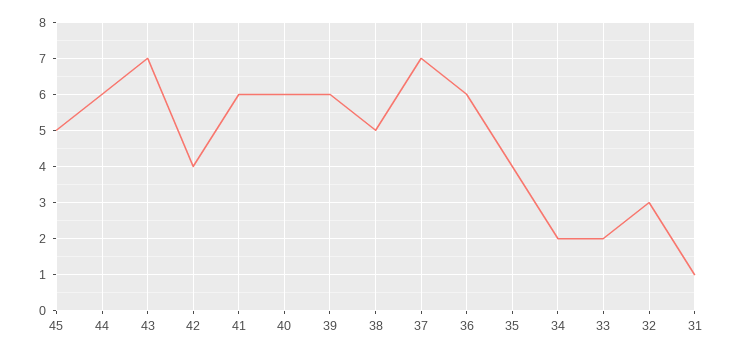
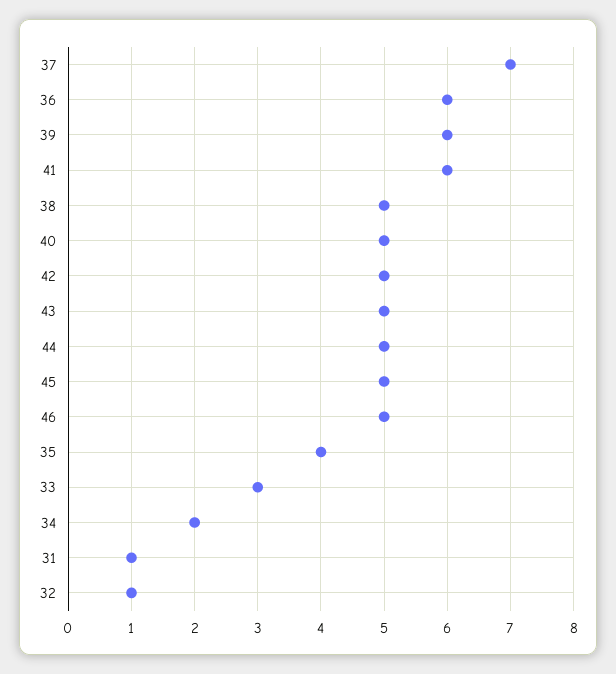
44: 6 -> 5
43: 7 -> 5
42: 4 -> 5
40: 6 -> 5
33: 2 -> 3
32: 3 -> 1
46: none -> 5

